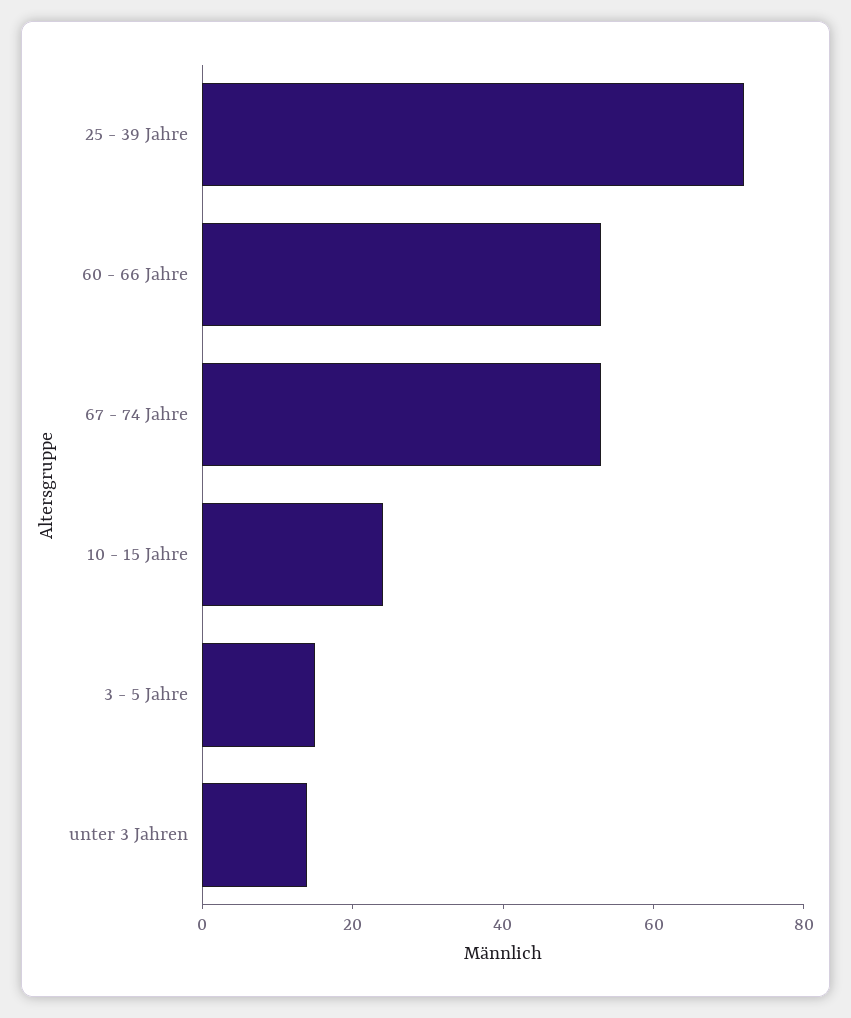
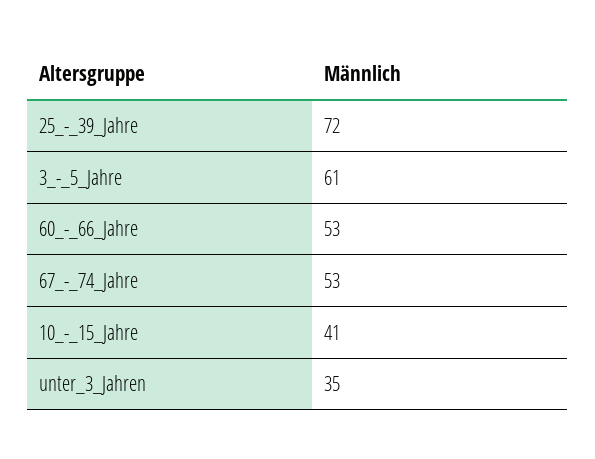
10 - 15 Jahre: 25 -> 41
3 - 5 Jahre: 15 -> 61
unter 3 Jahren: 15 -> 35

